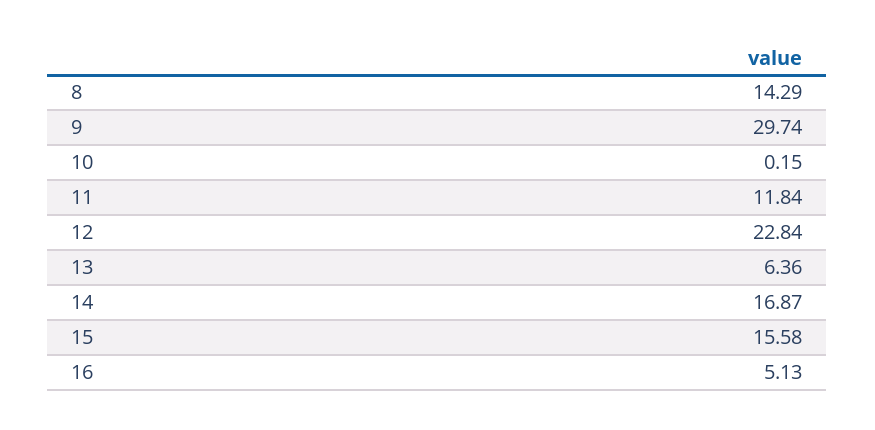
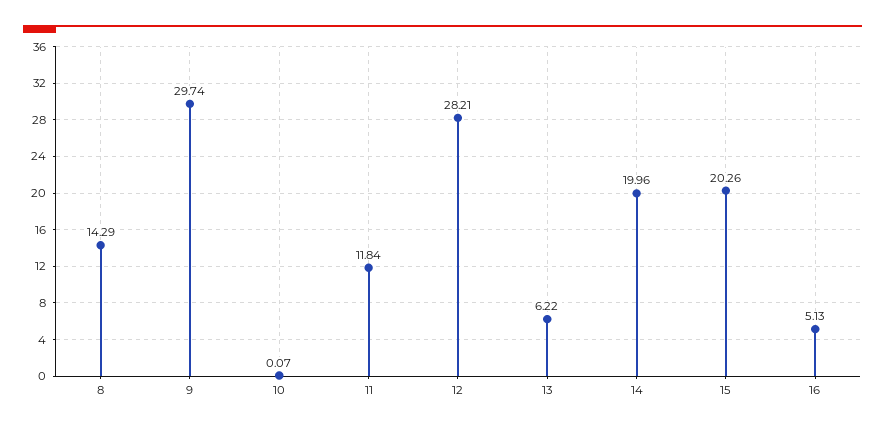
10: 0.15 -> 0.07
12: 22.84 -> 28.21
13: 6.36 -> 6.22
14: 16.87 -> 19.96
15: 15.58 -> 20.26

